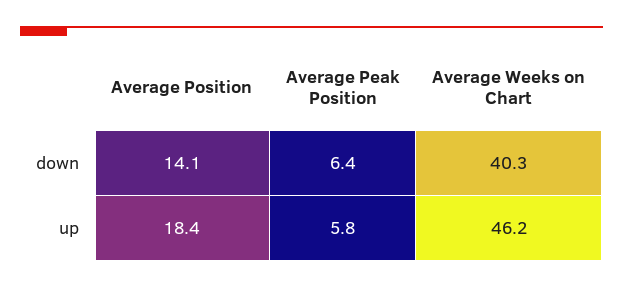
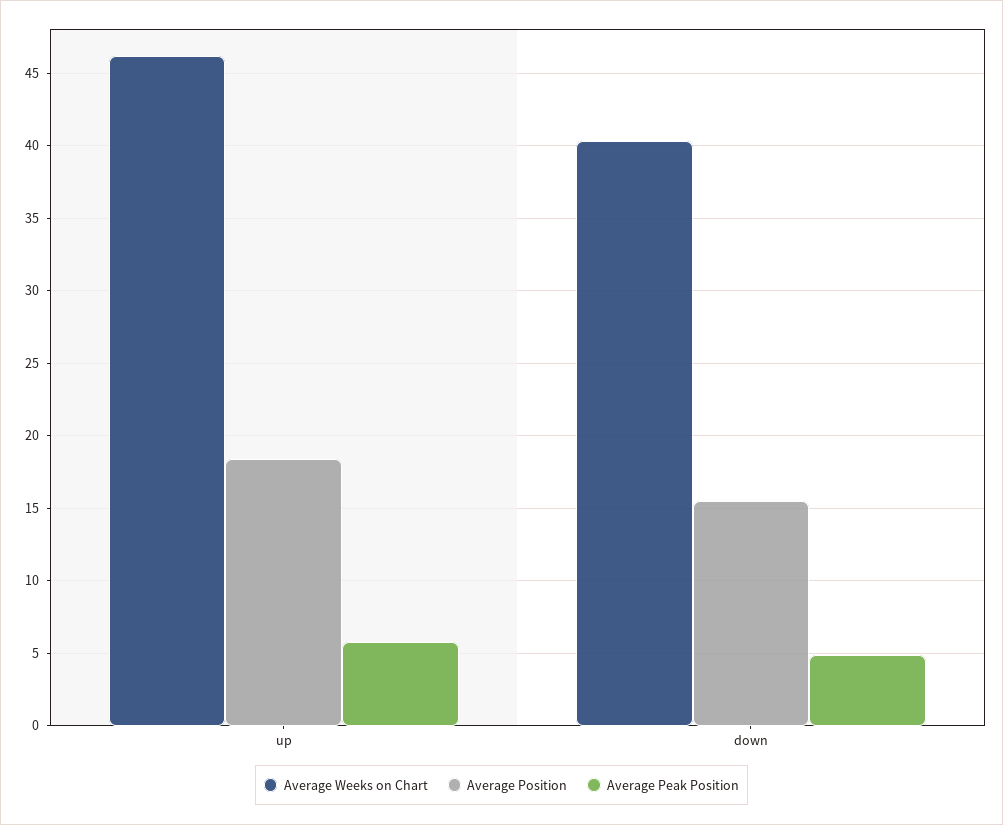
Average Position, down: 14.1 -> 15.5
Average Peak Position, down: 6.4 -> 5

